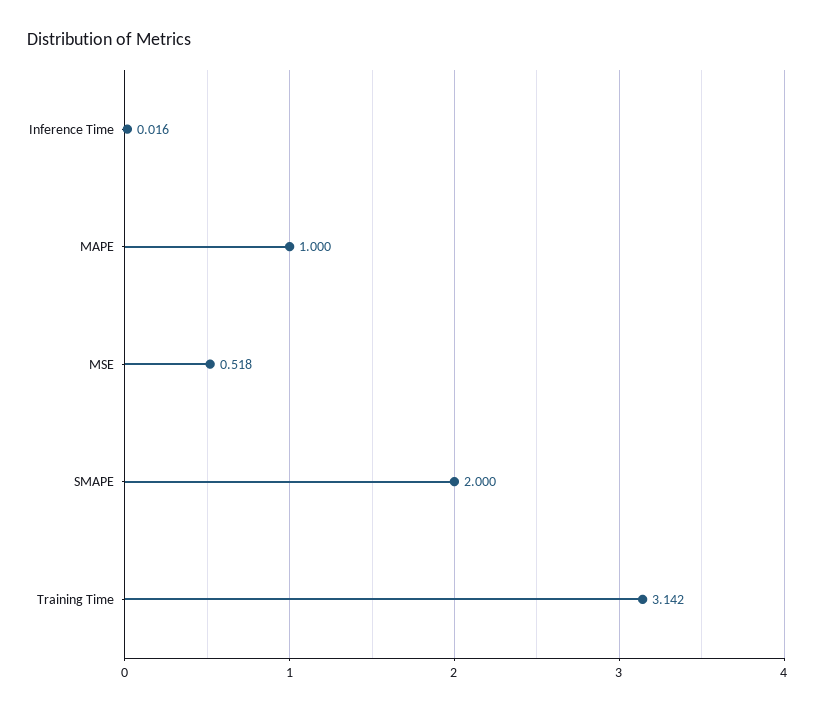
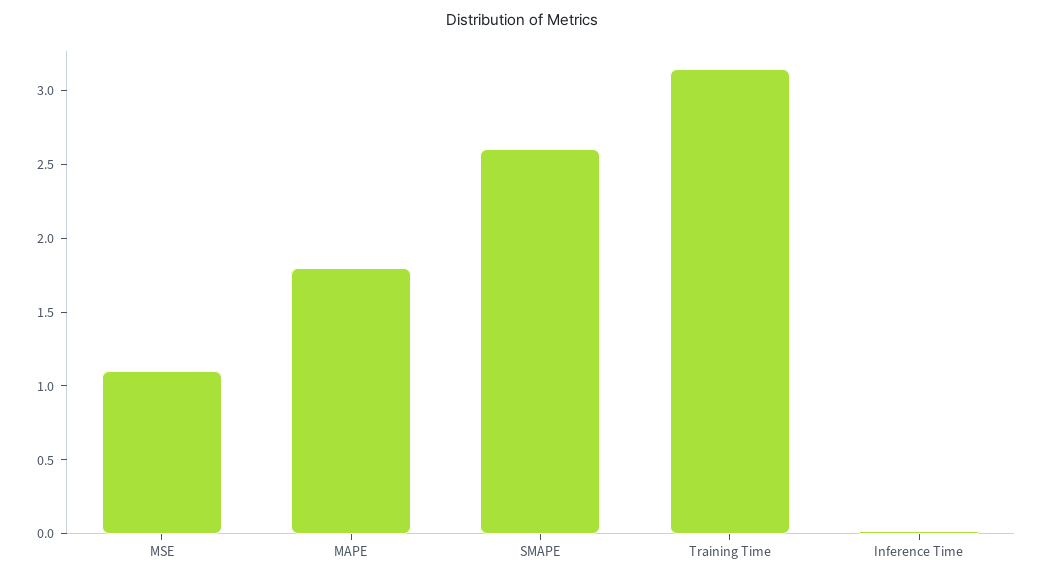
MAPE: 1 -> 1.8
MSE: 0.518 -> 1.1
SMAPE: 2 -> 2.6

